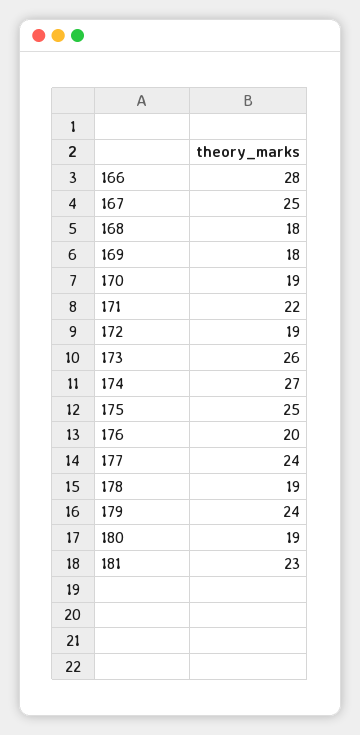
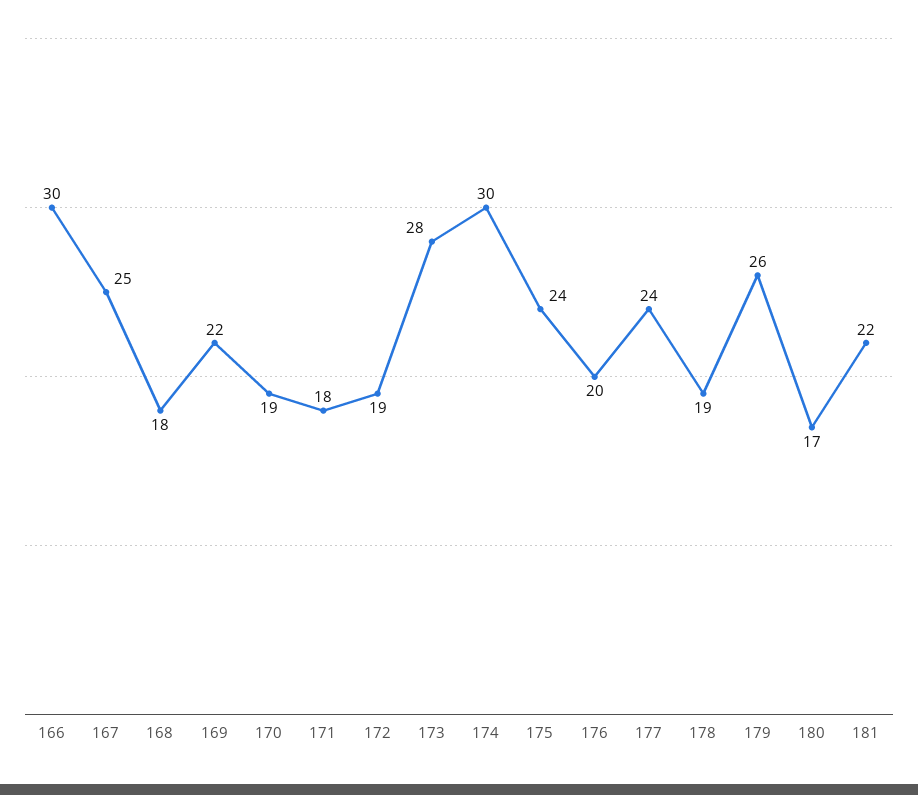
166: 28 -> 30
169: 18 -> 22
171: 22 -> 18
173: 26 -> 28
174: 27 -> 30
175: 25 -> 24
179: 24 -> 26
180: 19 -> 17
181: 23 -> 22

